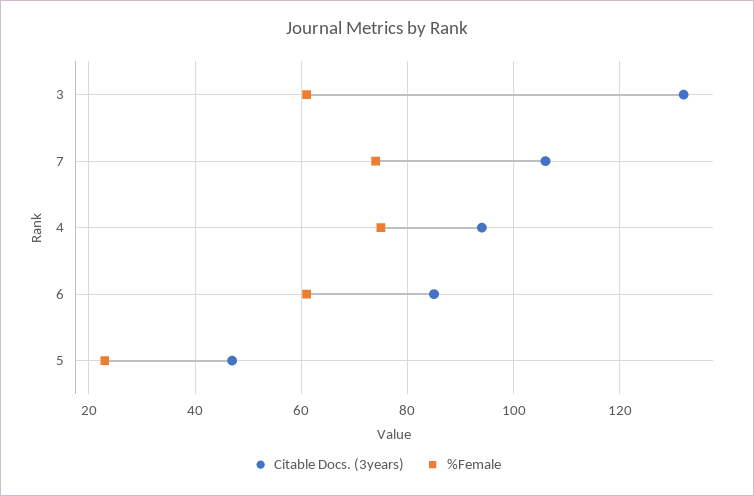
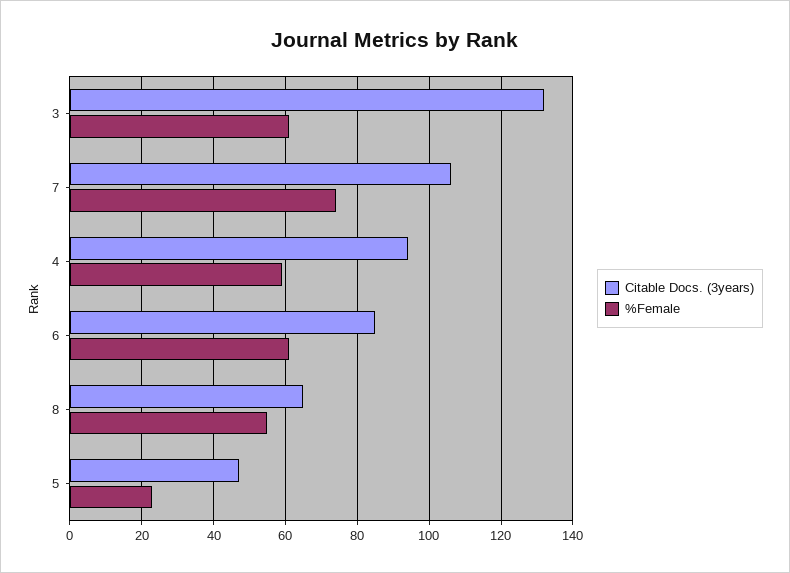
%Female, 4: 75 -> 60
Citable Docs. (3years), 8: none -> 65
%Female, 8: none -> 55

